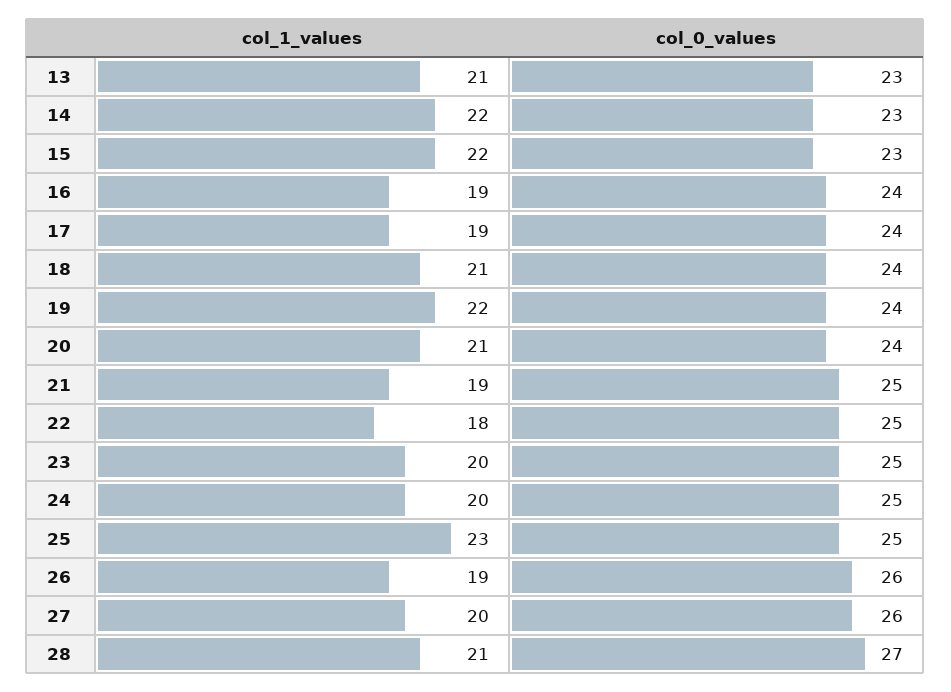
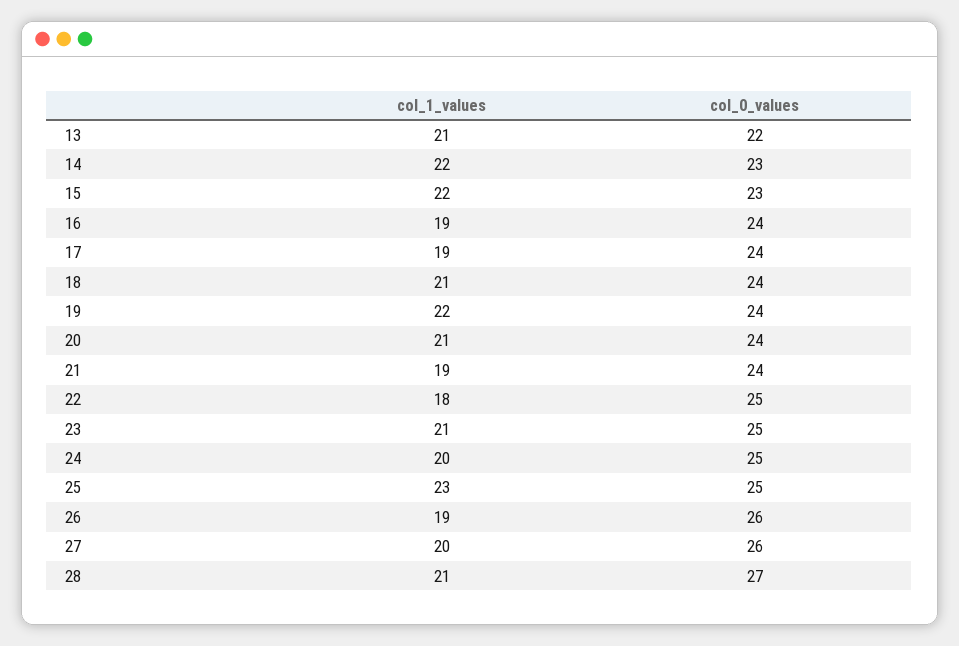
col_0_values, 13: 23 -> 22
col_0_values, 21: 25 -> 24
col_1_values, 23: 20 -> 21

